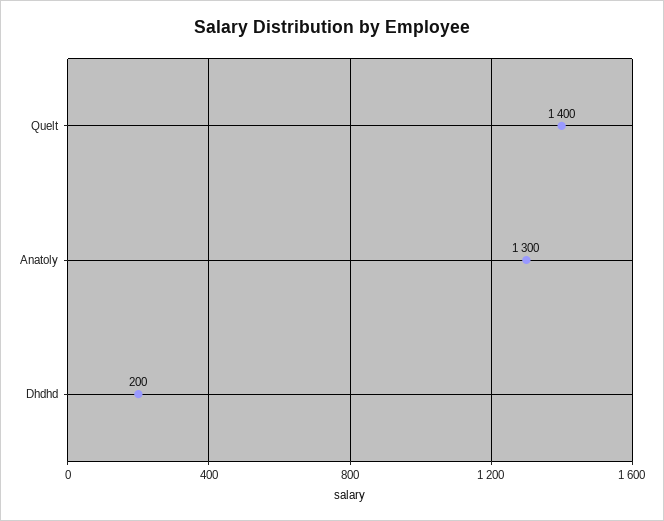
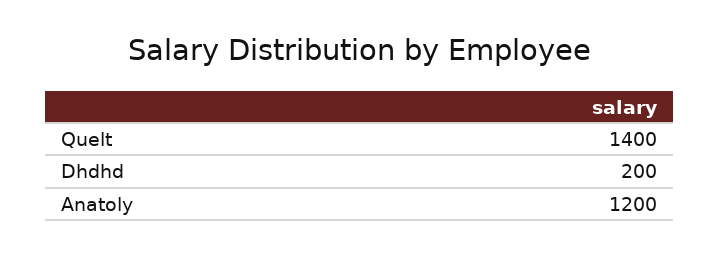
Anatoly: 1300 -> 1200

